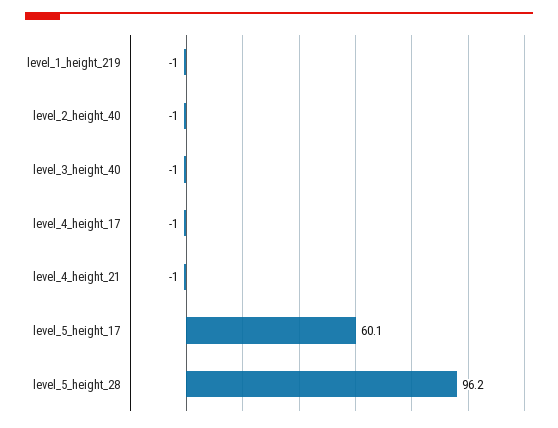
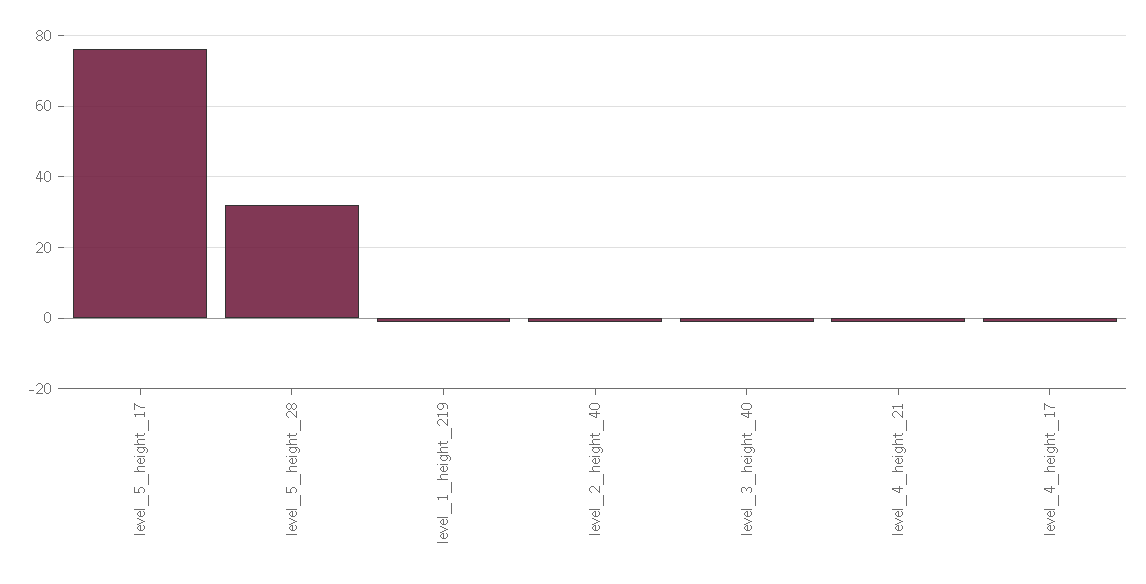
level_5_height_17: 60.1 -> 76
level_5_height_28: 96.2 -> 32

